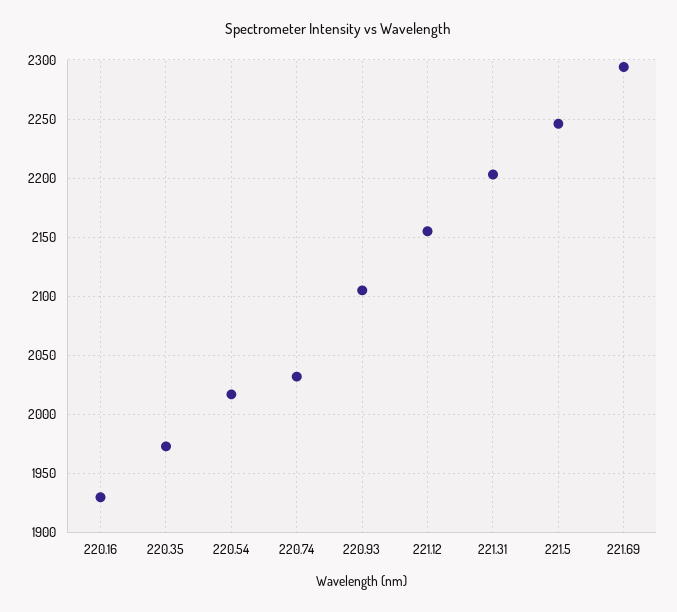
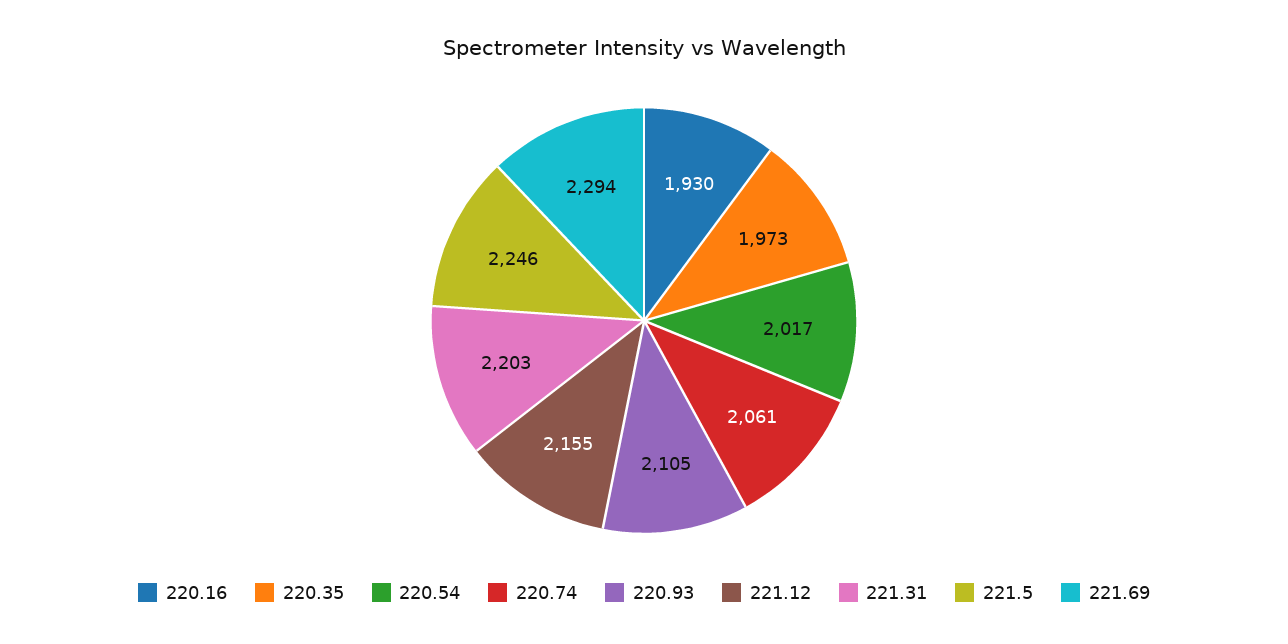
220.74: 2030 -> 2061

